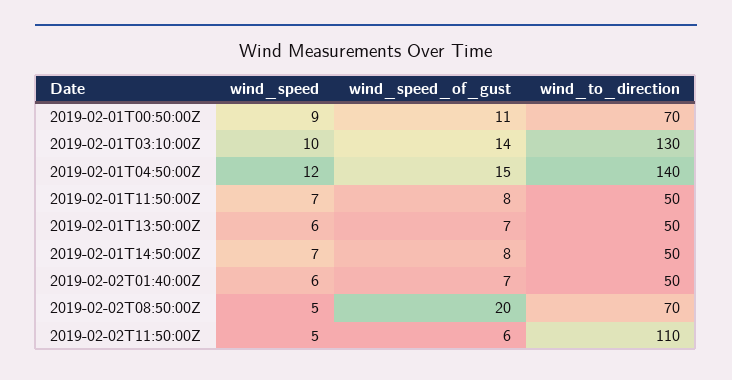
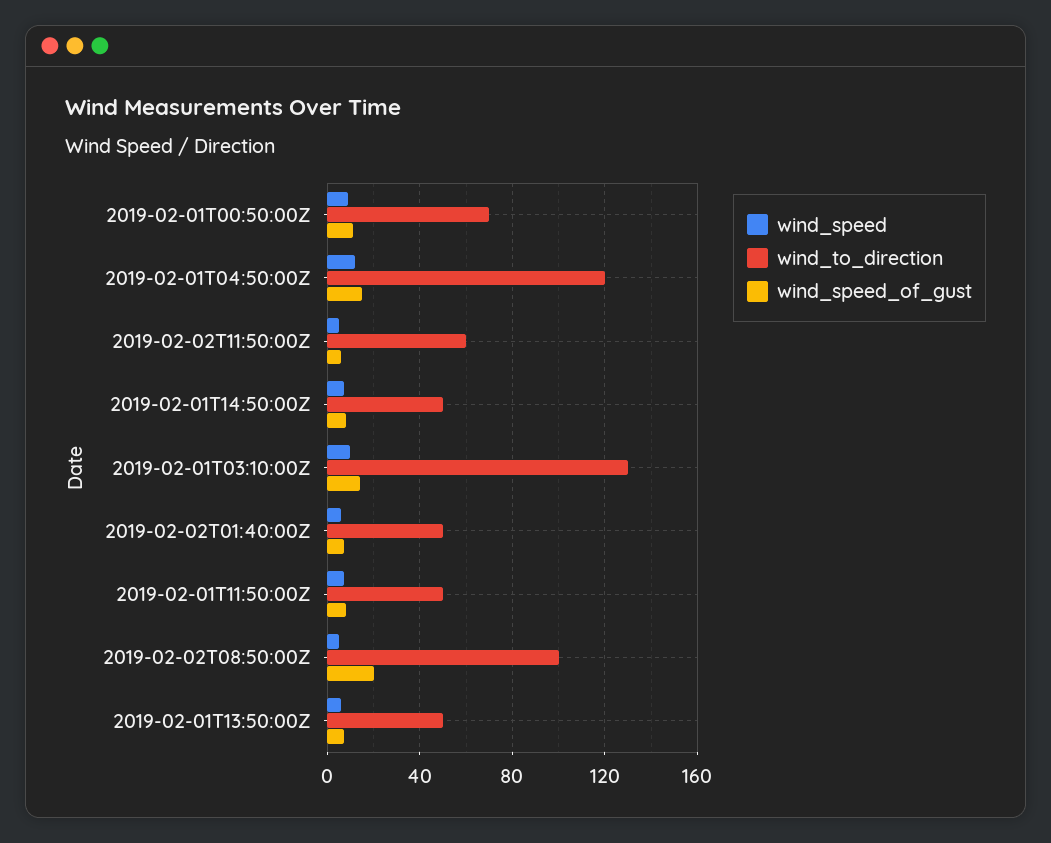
wind_to_direction, 2019-02-01T04:50:00Z: 140 -> 120
wind_to_direction, 2019-02-02T08:50:00Z: 70 -> 100
wind_to_direction, 2019-02-02T11:50:00Z: 110 -> 60

